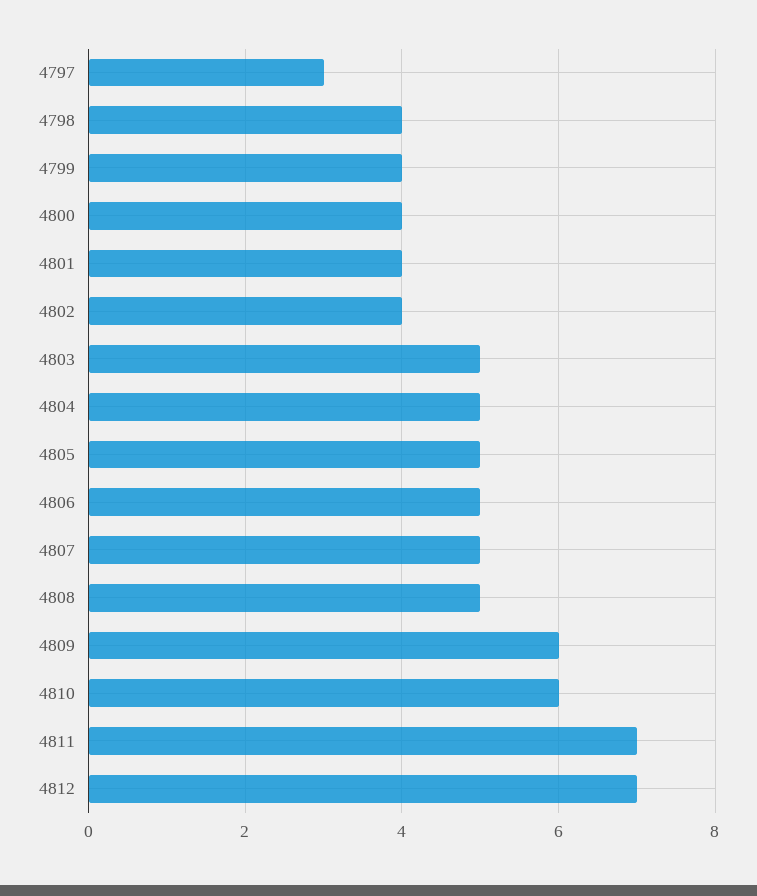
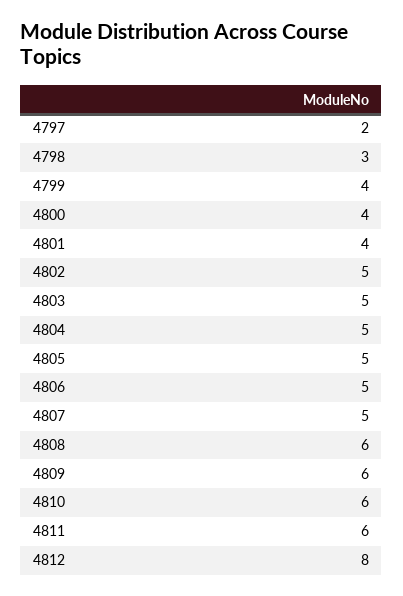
4797: 3 -> 2
4798: 4 -> 3
4802: 4 -> 5
4808: 5 -> 6
4811: 7 -> 6
4812: 7 -> 8

